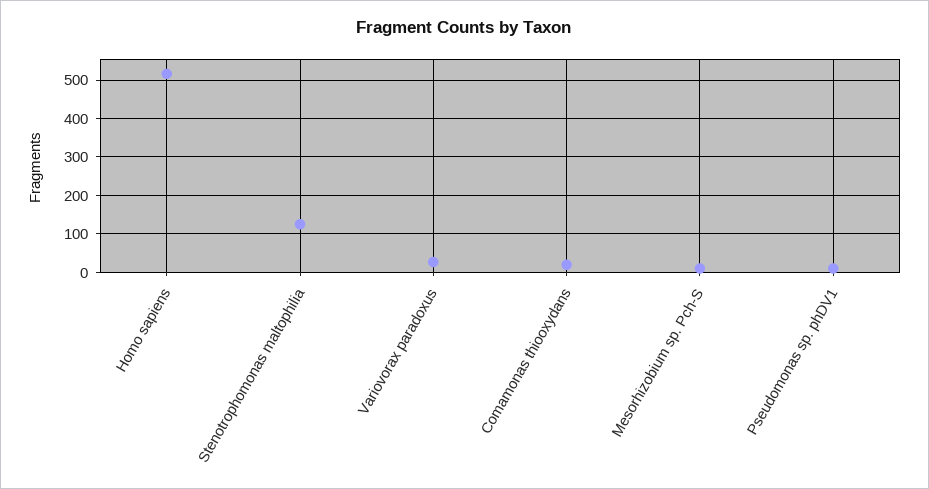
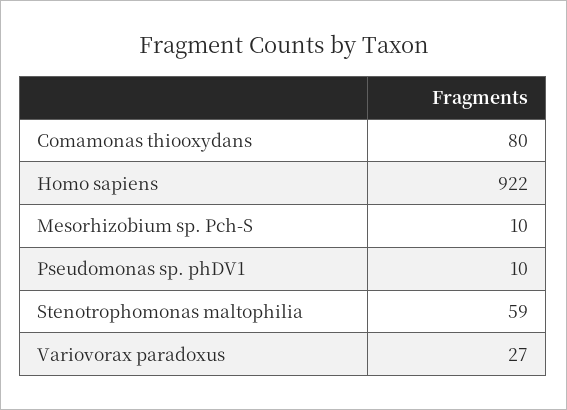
Homo sapiens: 520 -> 922
Stenotrophomonas maltophilia: 120 -> 59
Comamonas thiooxydans: 20 -> 80

